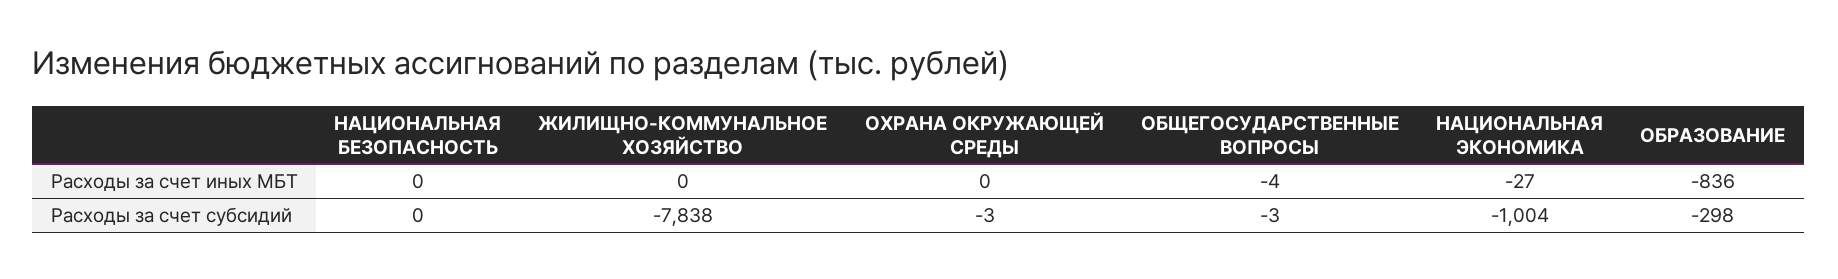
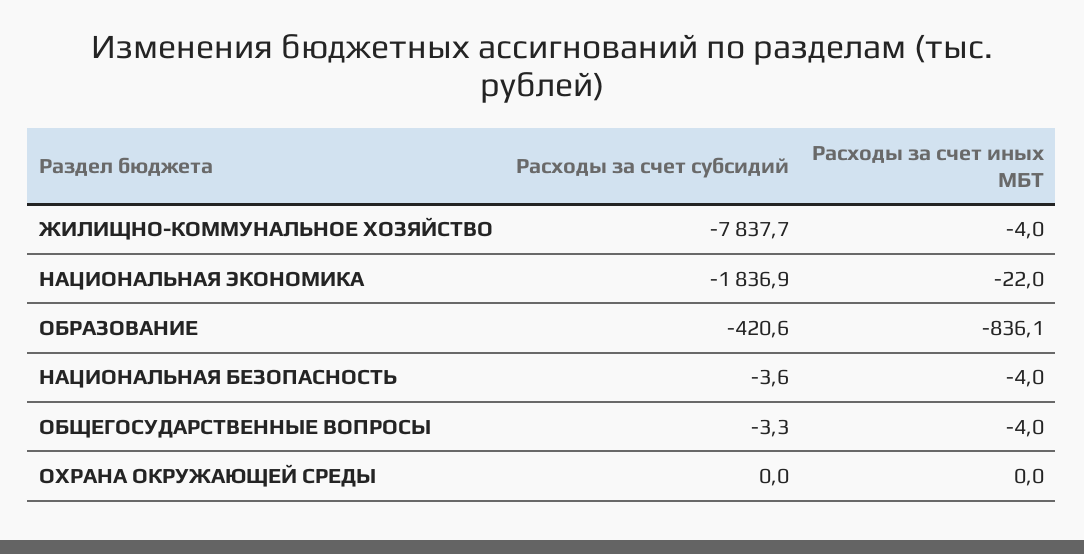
НАЦИОНАЛЬНАЯ БЕЗОПАСНОСТЬ, Расходы за счет иных МБТ: 0 -> -4
ЖИЛИЩНО-КОММУНАЛЬНОЕ ХОЗЯЙСТВО, Расходы за счет иных МБТ: 0 -> -4
НАЦИОНАЛЬНАЯ ЭКОНОМИКА, Расходы за счет иных МБТ: -27 -> -22
НАЦИОНАЛЬНАЯ БЕЗОПАСНОСТЬ, Расходы за счет субсидий: 0 -> -3.6
ОХРАНА ОКРУЖАЮЩЕЙ СРЕДЫ, Расходы за счет субсидий: -3 -> 0
НАЦИОНАЛЬНАЯ ЭКОНОМИКА, Расходы за счет субсидий: -1004 -> -1836.9
ОБРАЗОВАНИЕ, Расходы за счет субсидий: -298 -> -420.6

